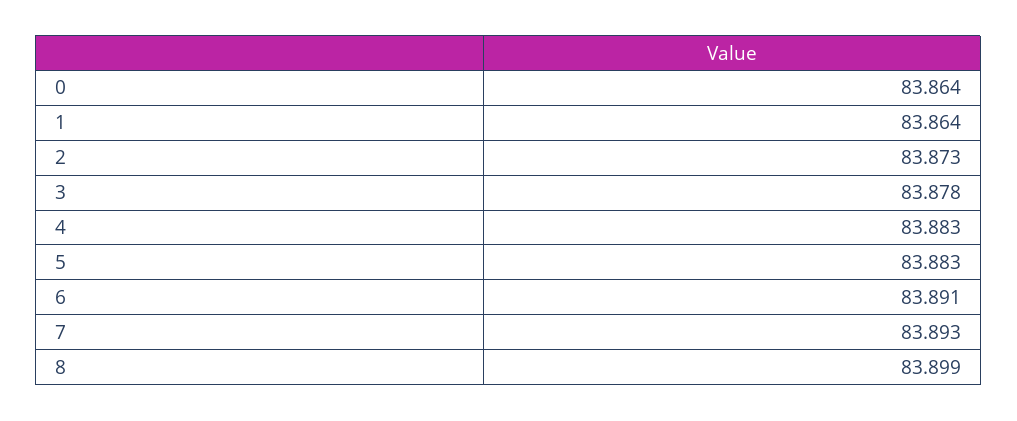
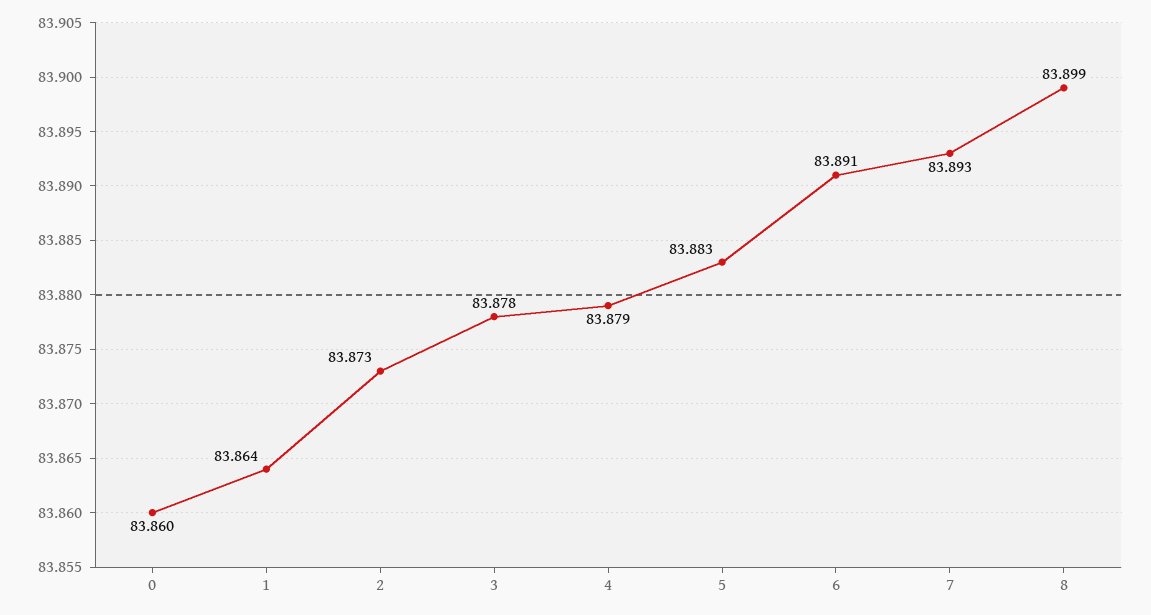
0: 83.864 -> 83.86
4: 83.883 -> 83.879

